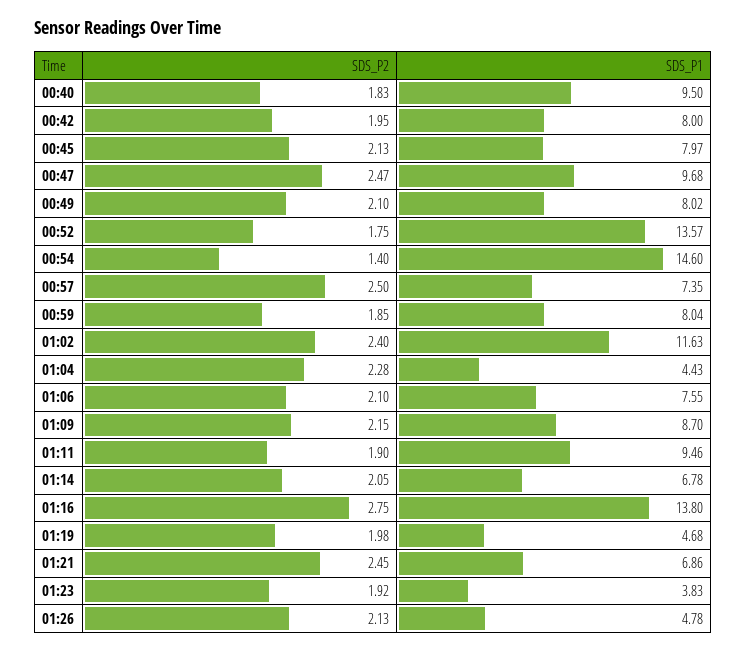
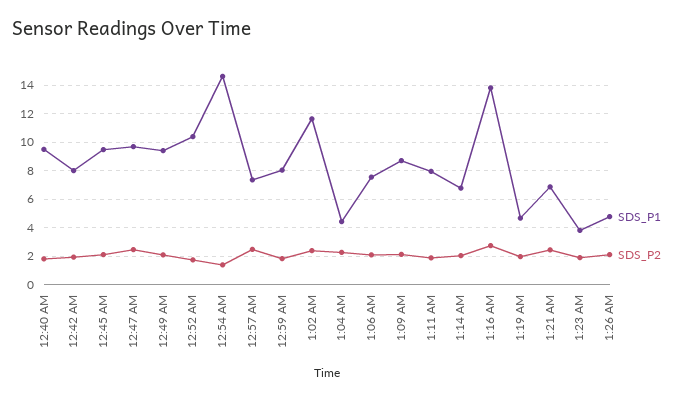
SDS_P1, 00:45: 7.97 -> 9.5
SDS_P1, 00:49: 8.02 -> 9.5
SDS_P1, 00:52: 13.57 -> 10.5
SDS_P1, 01:11: 9.46 -> 8

